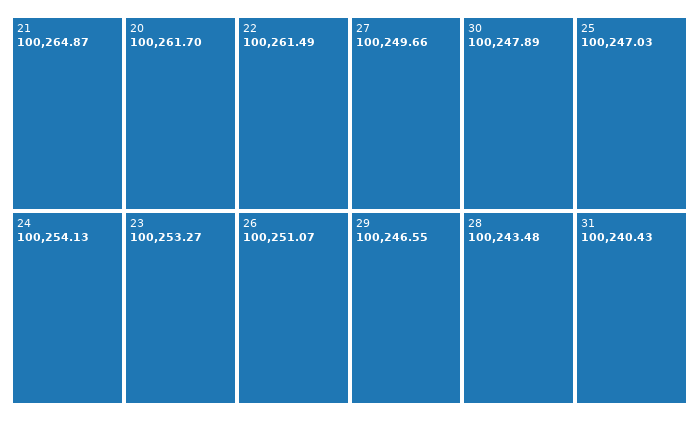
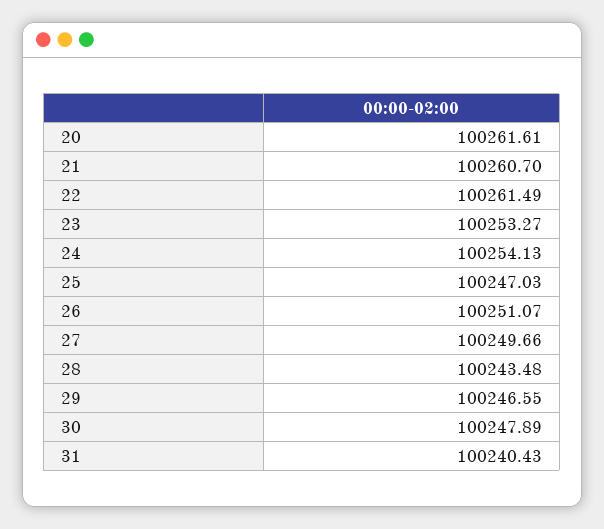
21: 100264.87 -> 100260.7
20: 100261.7 -> 100261.61

